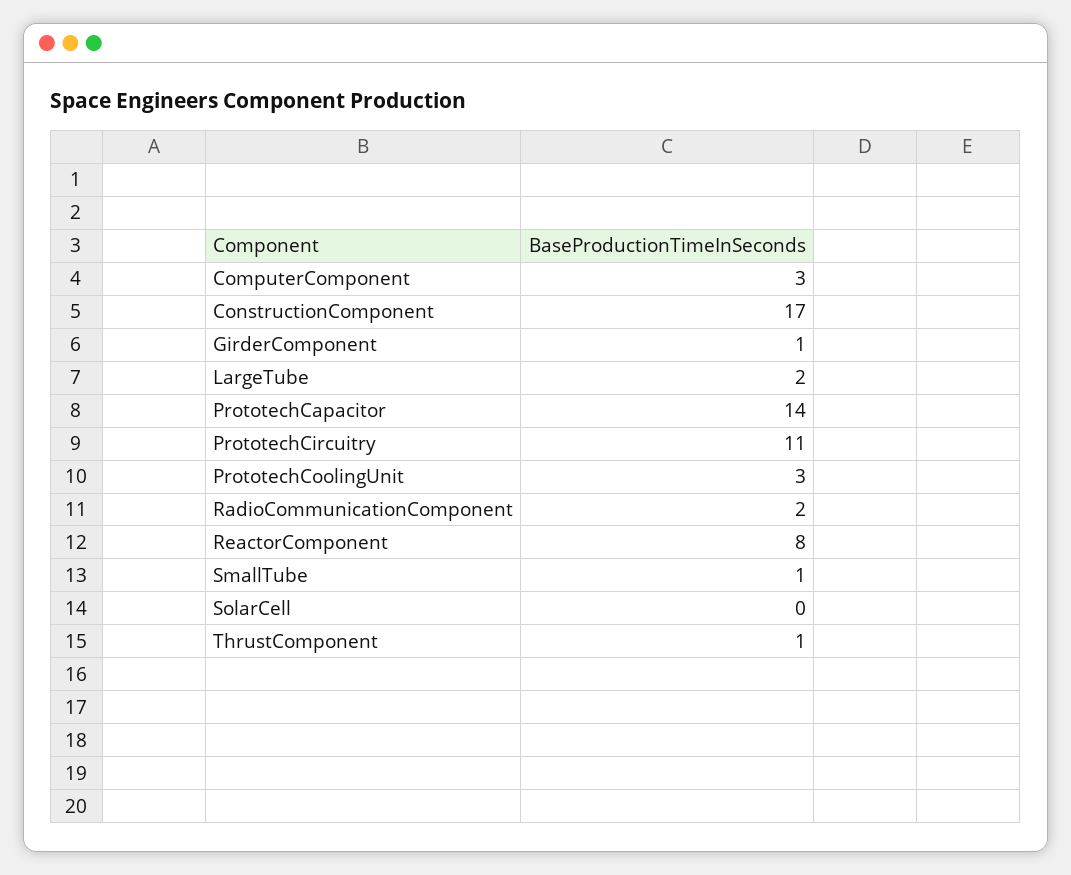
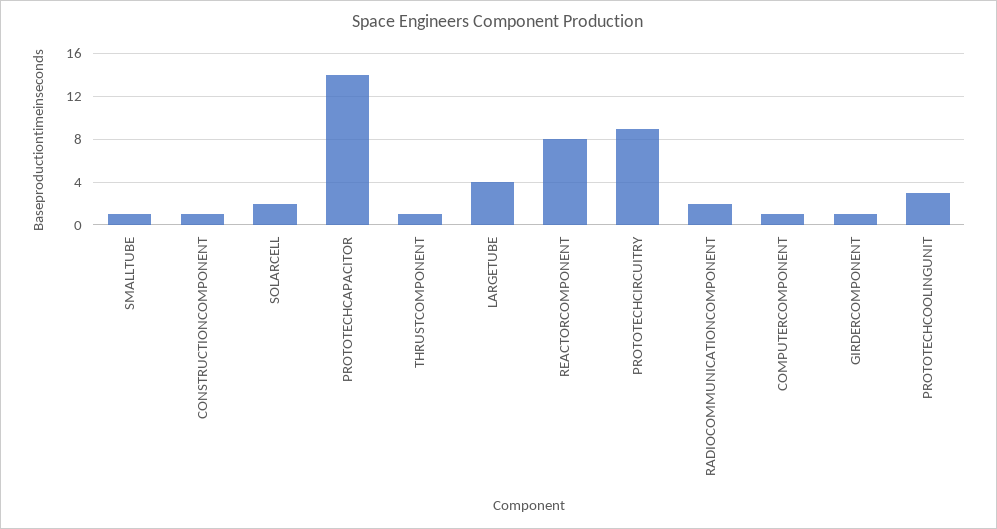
ComputerComponent: 3 -> 1
ConstructionComponent: 17 -> 1
LargeTube: 2 -> 4
PrototechCircuitry: 11 -> 9
SolarCell: 0 -> 2

